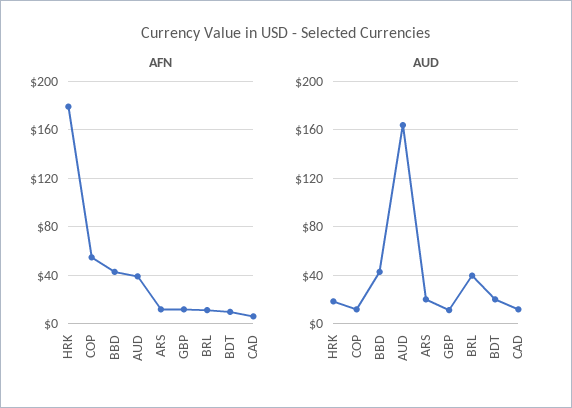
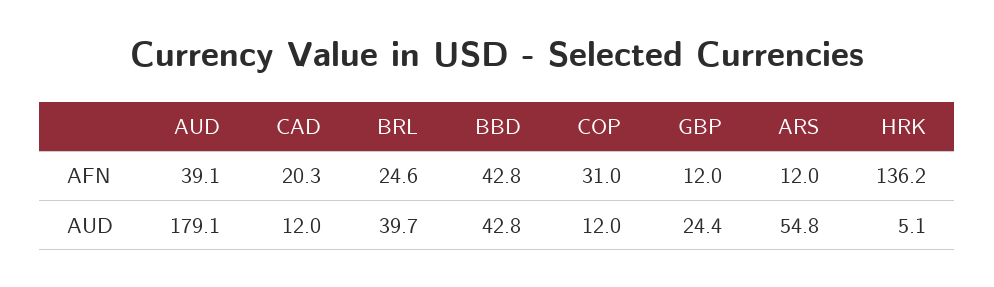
AFN, HRK: 180 -> 136.2
AFN, COP: 55 -> 31
AFN, BRL: 10 -> 24.6
AFN, BDT: 10 -> none
AFN, CAD: 5 -> 20.3
AUD, HRK: 20 -> 5.1
AUD, AUD: 165 -> 179.1
AUD, ARS: 20 -> 54.8
AUD, GBP: 10 -> 24.4
AUD, BDT: 20 -> none

